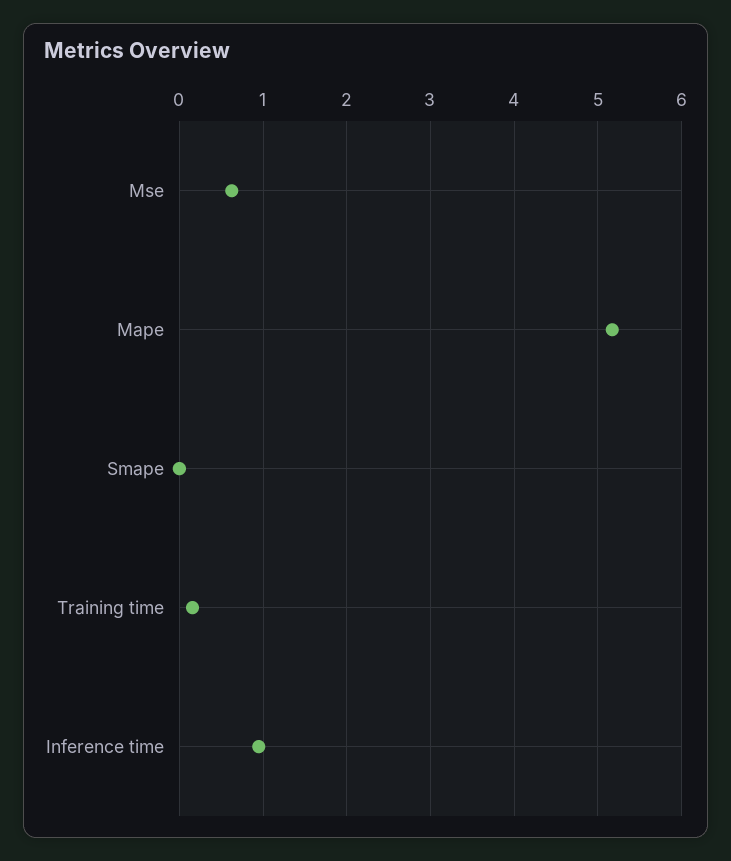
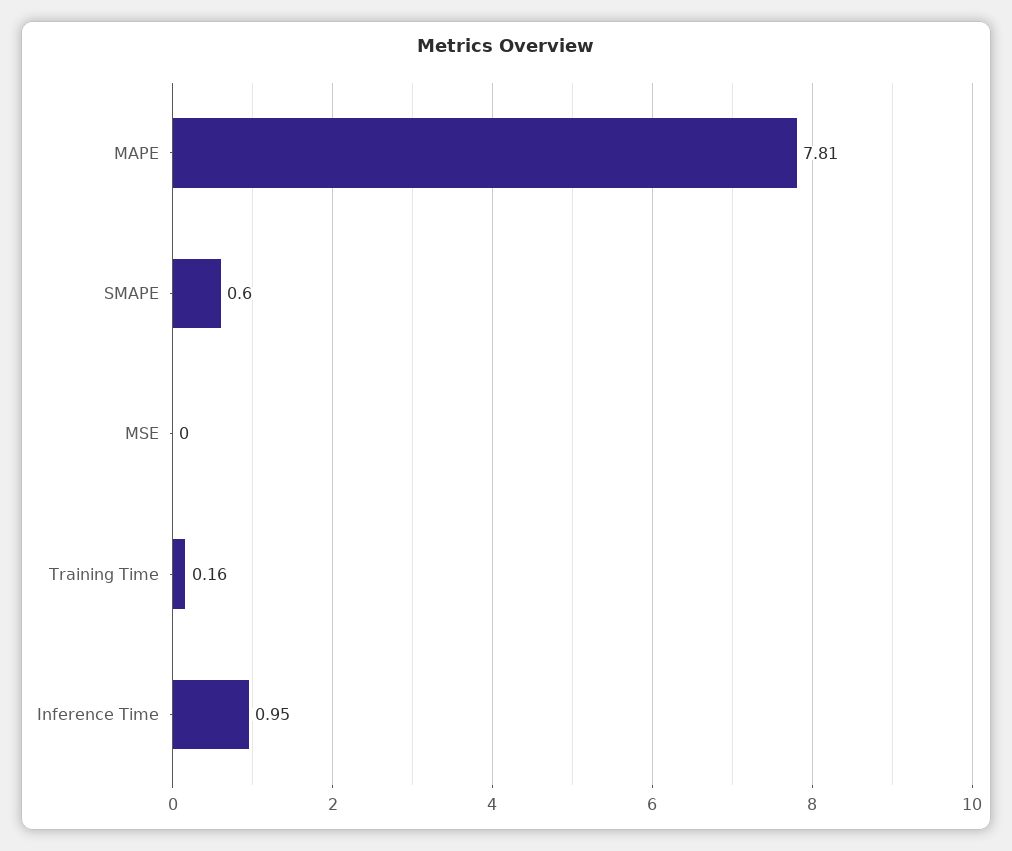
Mse: 0.6 -> 0
Mape: 5.2 -> 7.81
Smape: 0 -> 0.6

